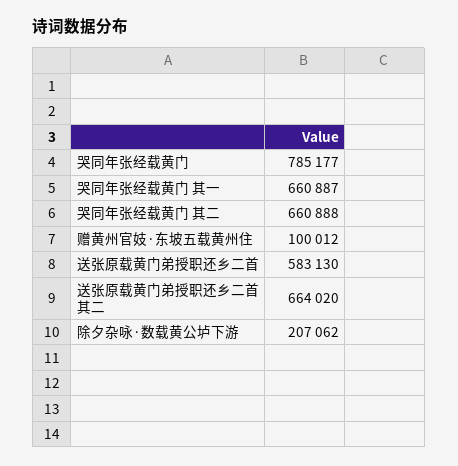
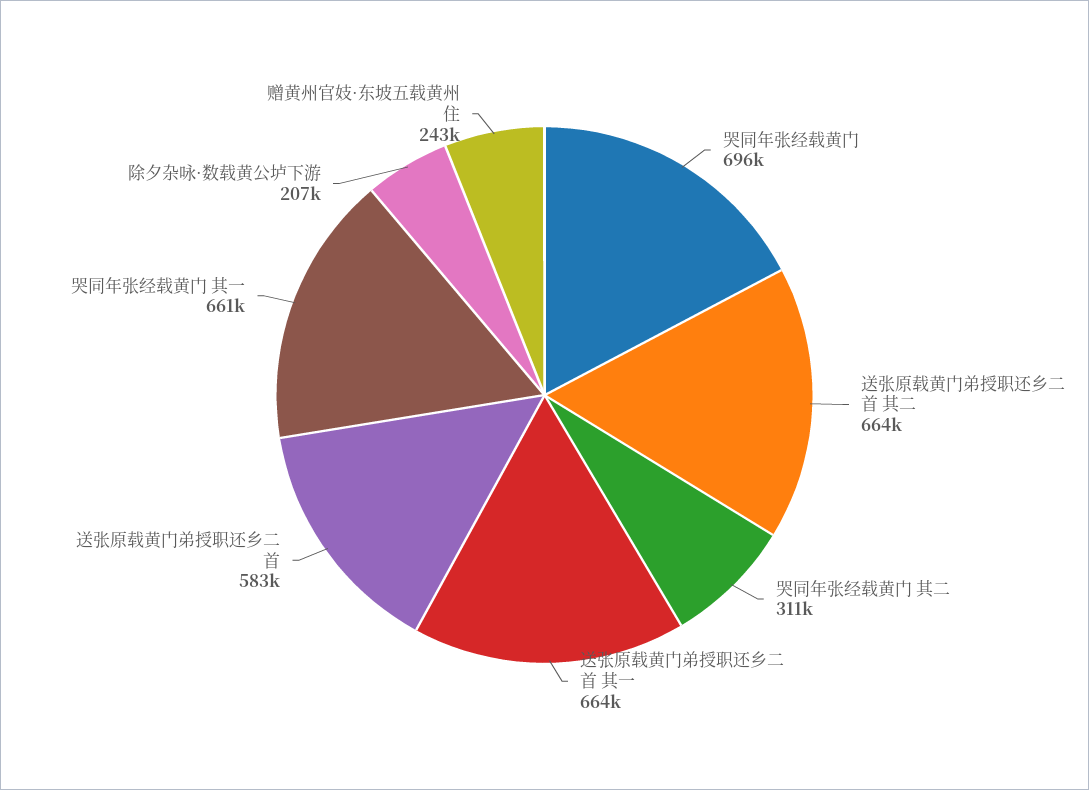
哭同年张经载黄门: 785177 -> 696000
哭同年张经载黄门 其二: 660888 -> 311000
赠黄州官妓·东坡五载黄州住: 100012 -> 243000
送张原载黄门弟授职还乡二首 其一: none -> 664000

